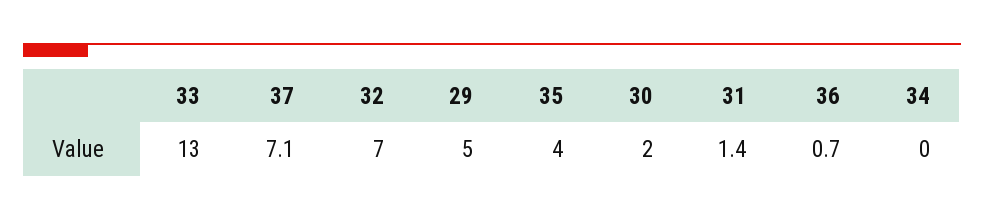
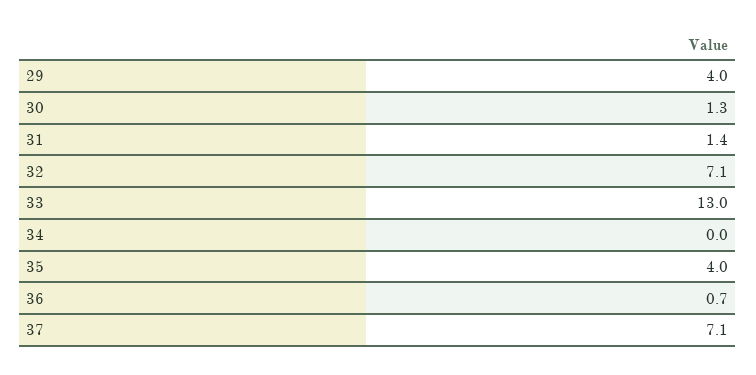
32: 7 -> 7.1
29: 5 -> 4
30: 2 -> 1.3

